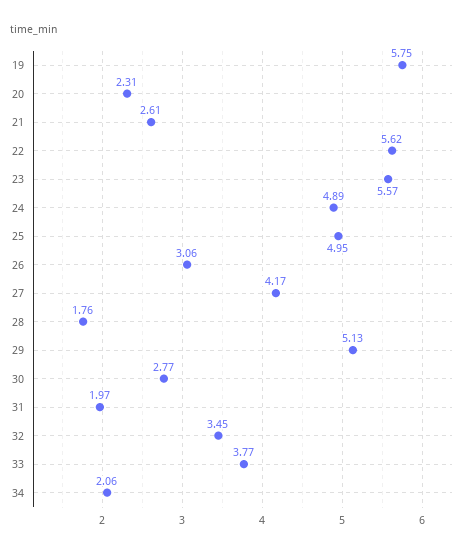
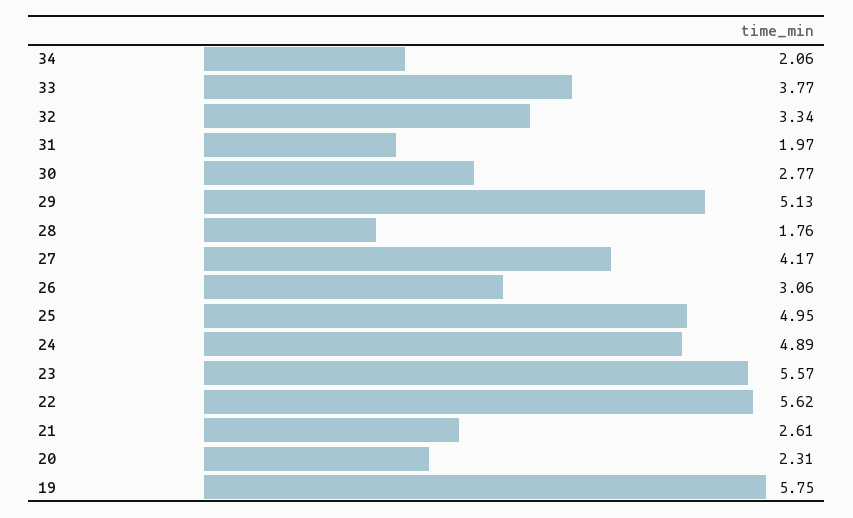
32: 3.45 -> 3.34

